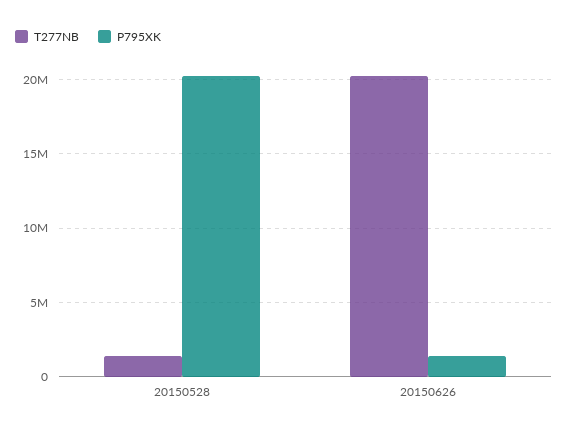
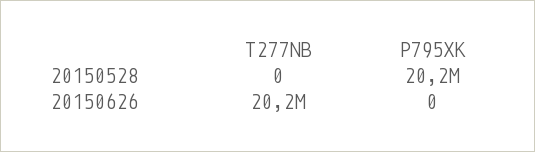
T277NB, 20150528: 1500000 -> 0
P795XK, 20150626: 1500000 -> 0

